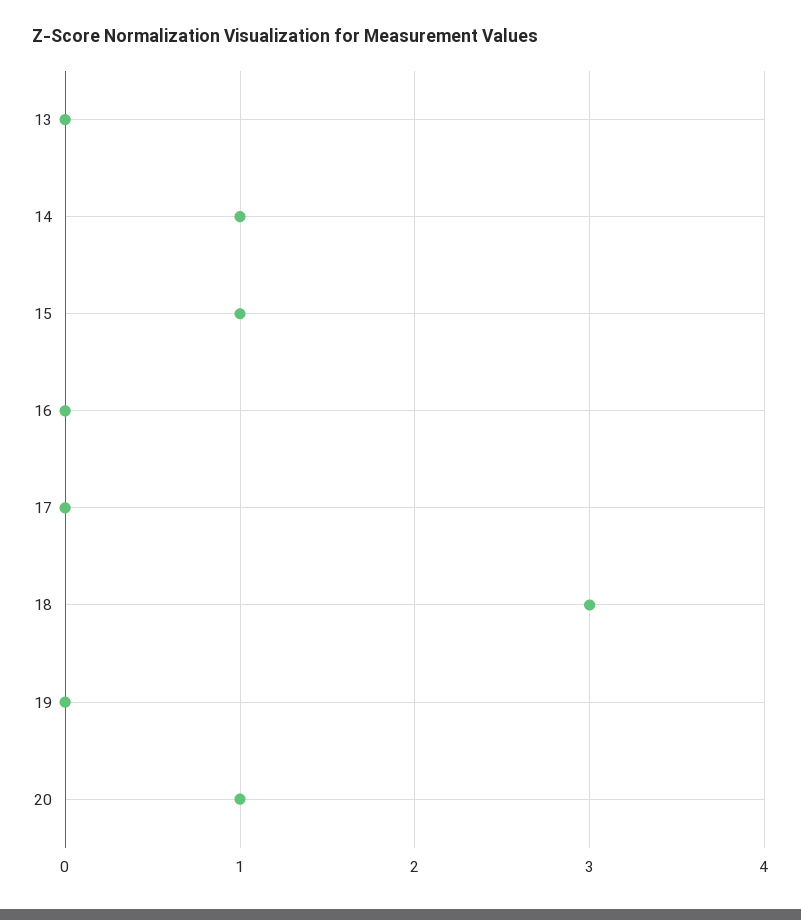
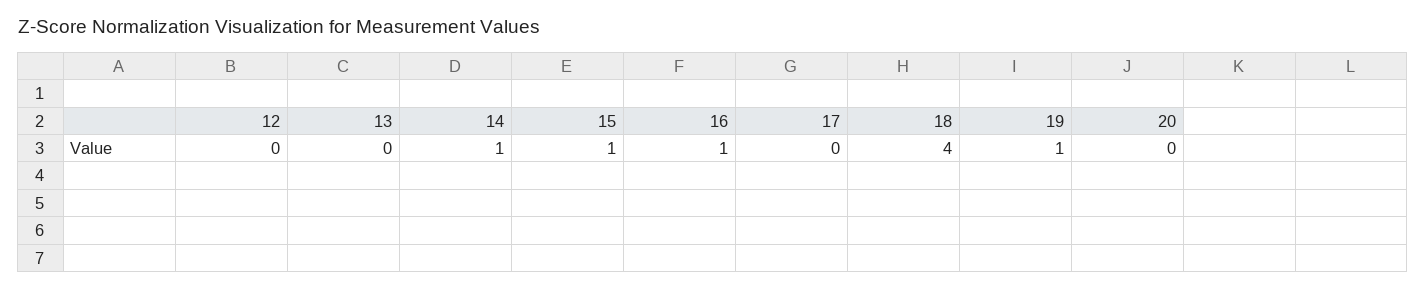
16: 0 -> 1
18: 3 -> 4
19: 0 -> 1
20: 1 -> 0
12: none -> 0

